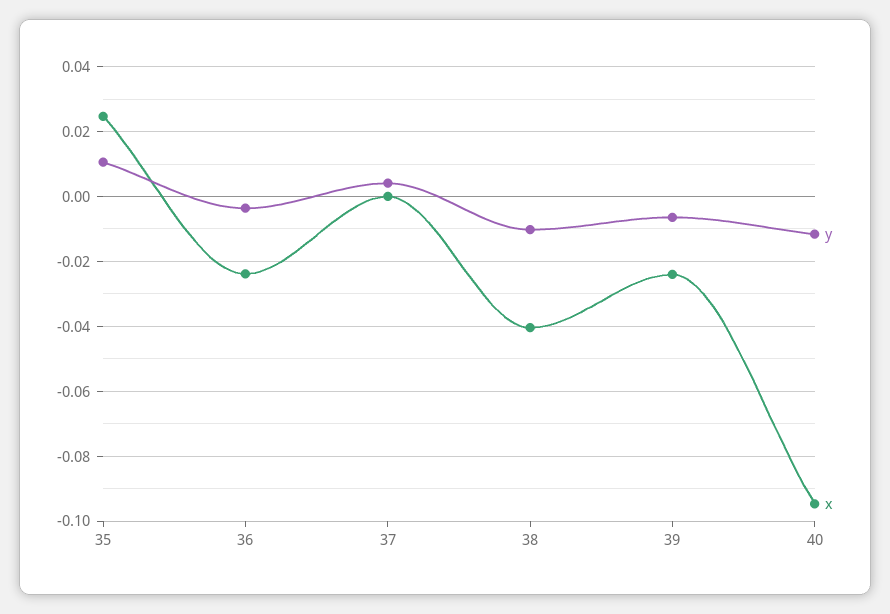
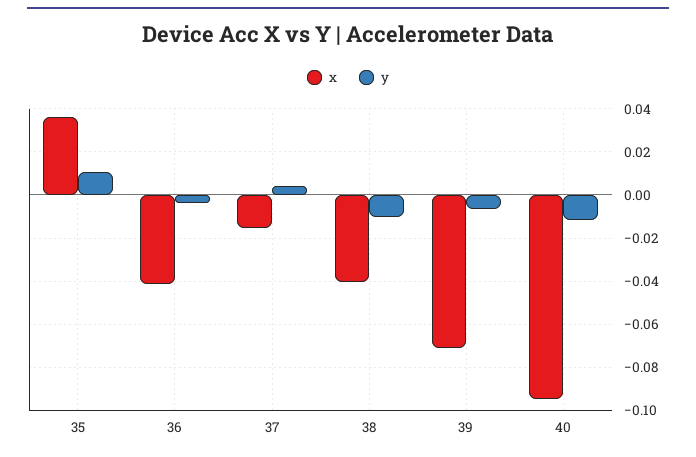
x, 35: 0.024 -> 0.035
x, 36: -0.024 -> -0.04
x, 37: 0 -> -0.015
x, 39: -0.024 -> -0.07

